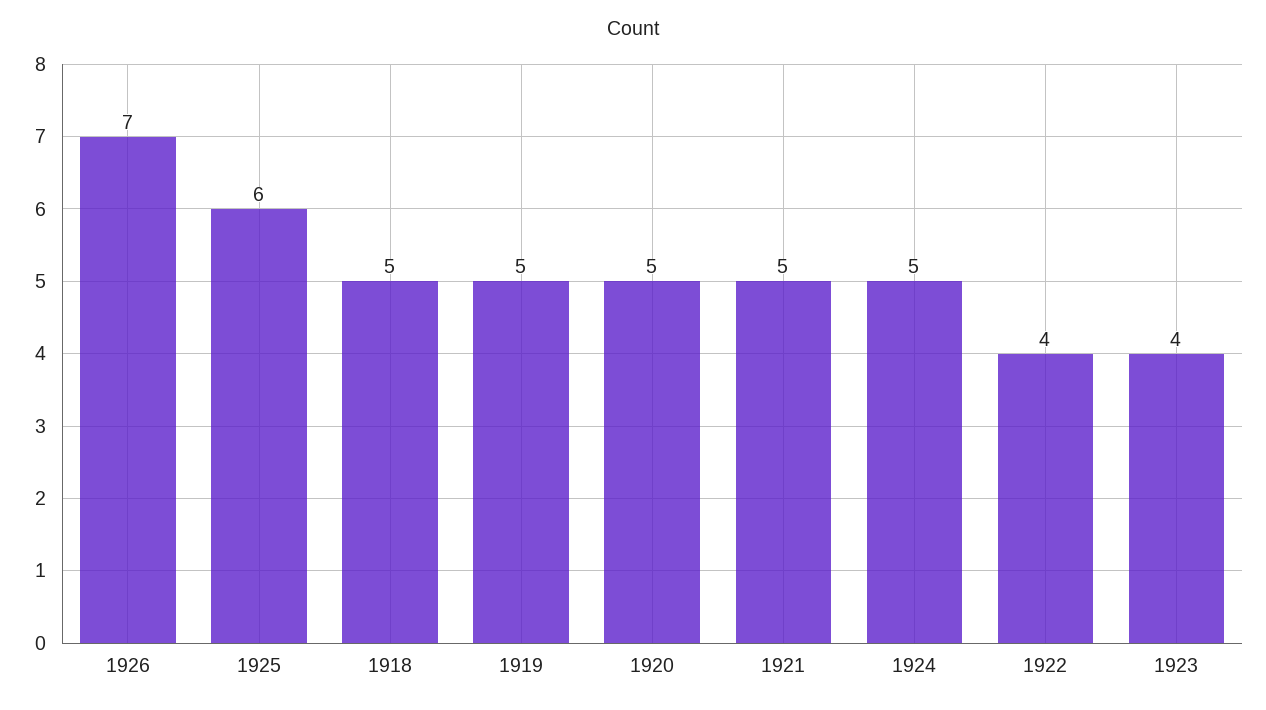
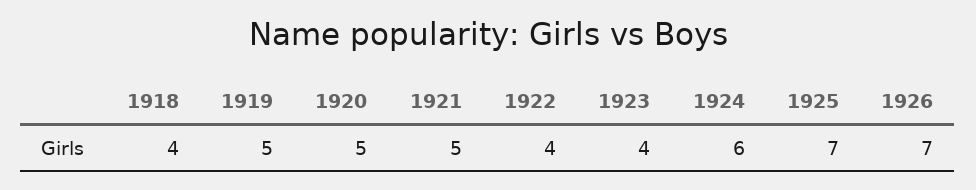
1925: 6 -> 7
1918: 5 -> 4
1924: 5 -> 6

